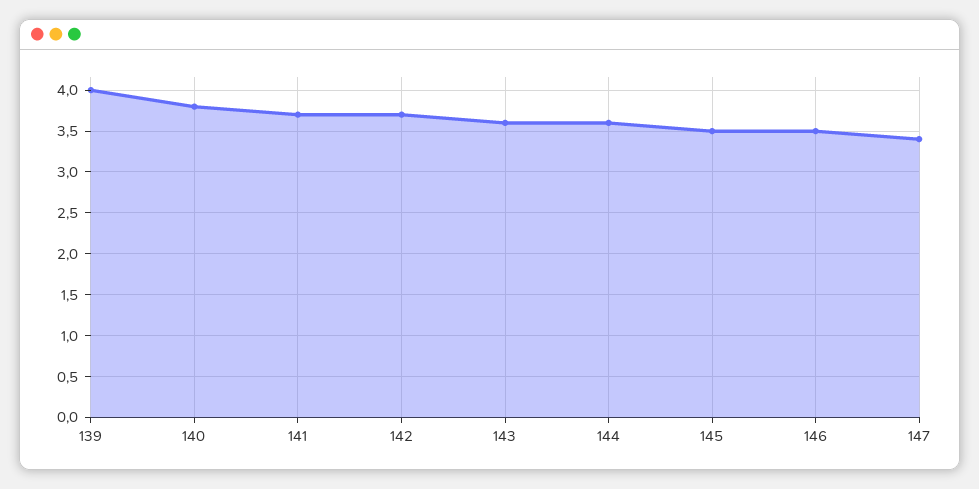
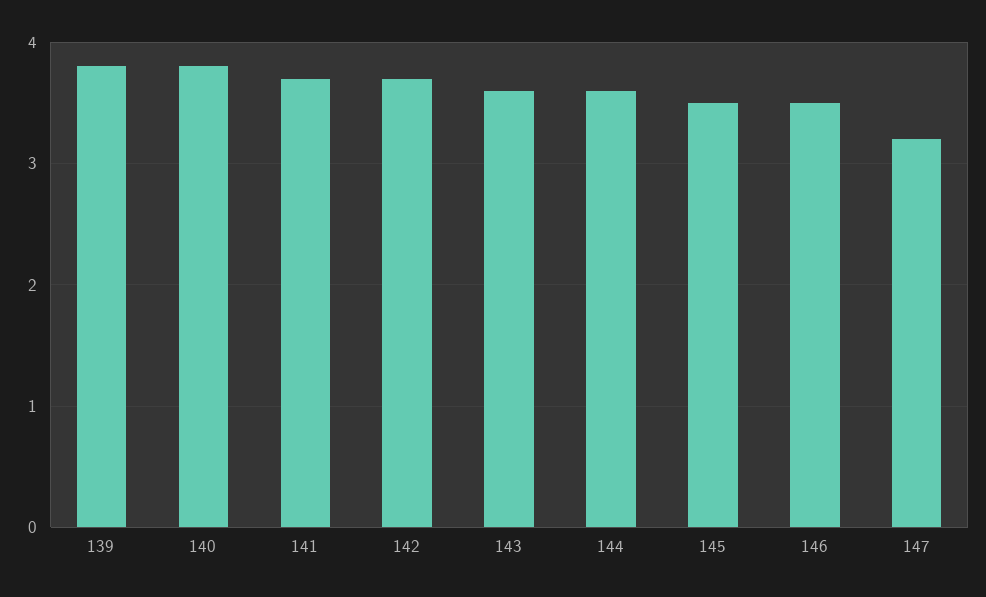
139: 4 -> 3.8
147: 3.4 -> 3.2

